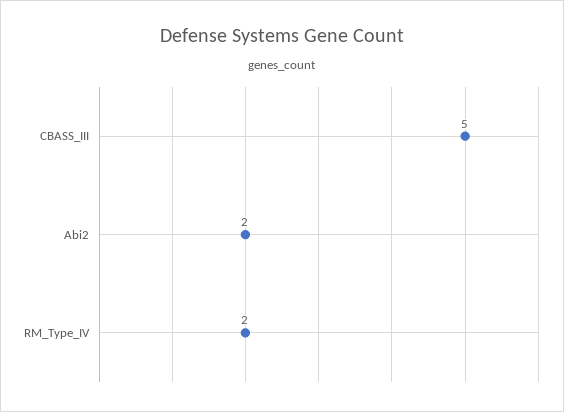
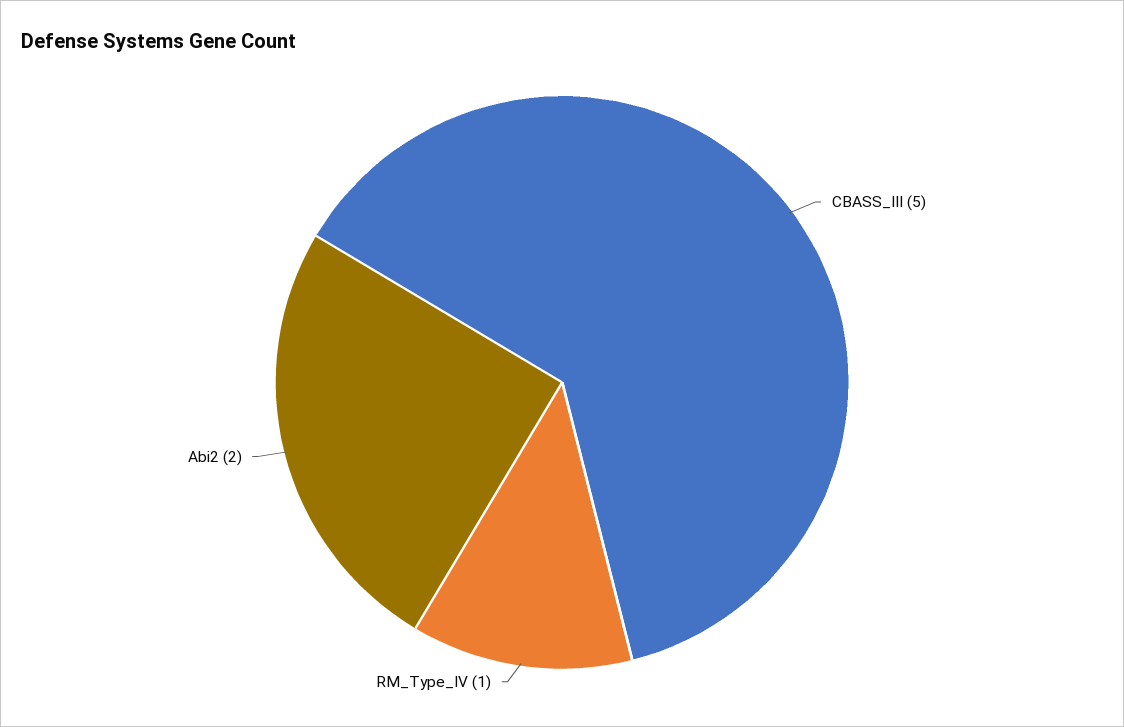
RM_Type_IV: 2 -> 1

